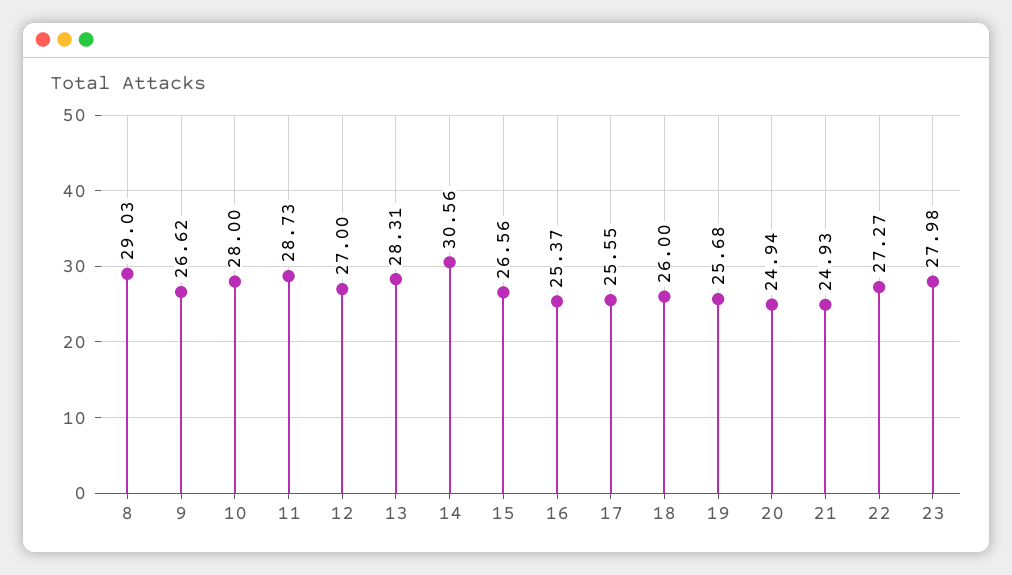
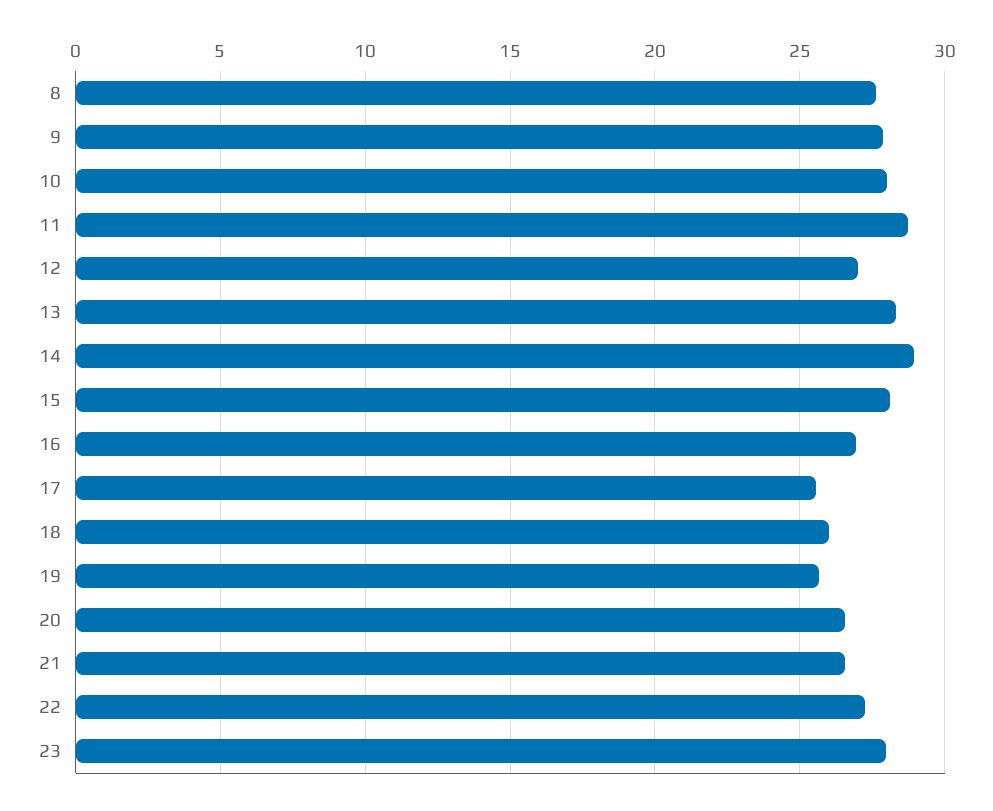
8: 29.03 -> 27.5
9: 26.62 -> 28
14: 30.56 -> 29
15: 26.56 -> 28
16: 25.37 -> 27
20: 24.94 -> 26.5
21: 24.93 -> 26.5

